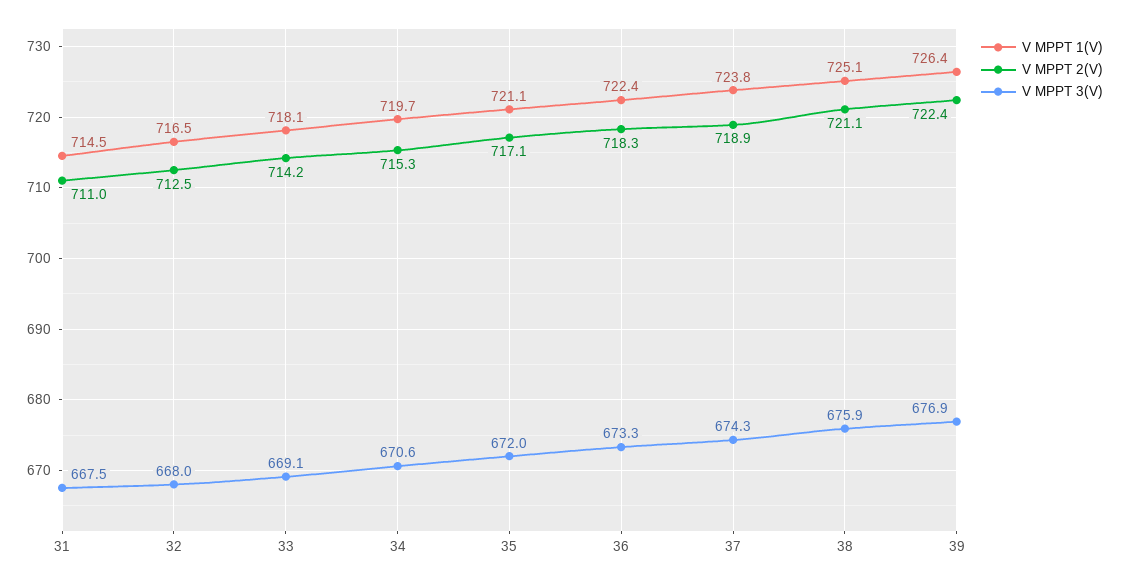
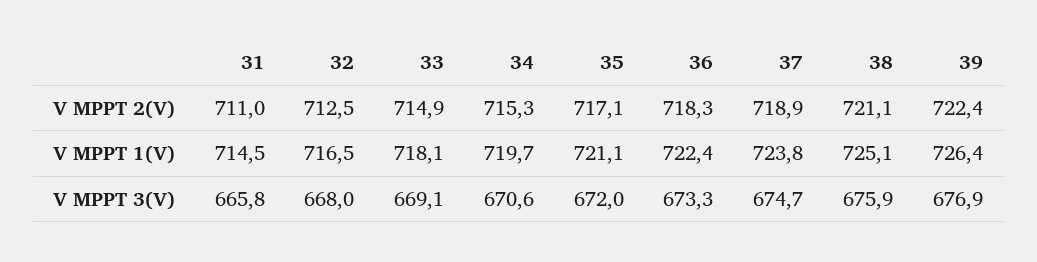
V MPPT 3(V), 31: 667.5 -> 665.8
V MPPT 2(V), 33: 714.2 -> 714.9
V MPPT 3(V), 37: 674.3 -> 674.7

